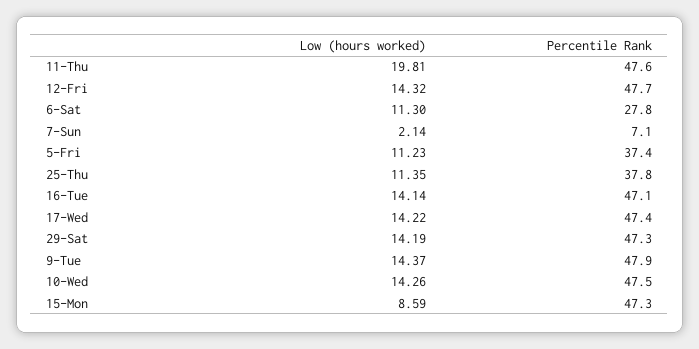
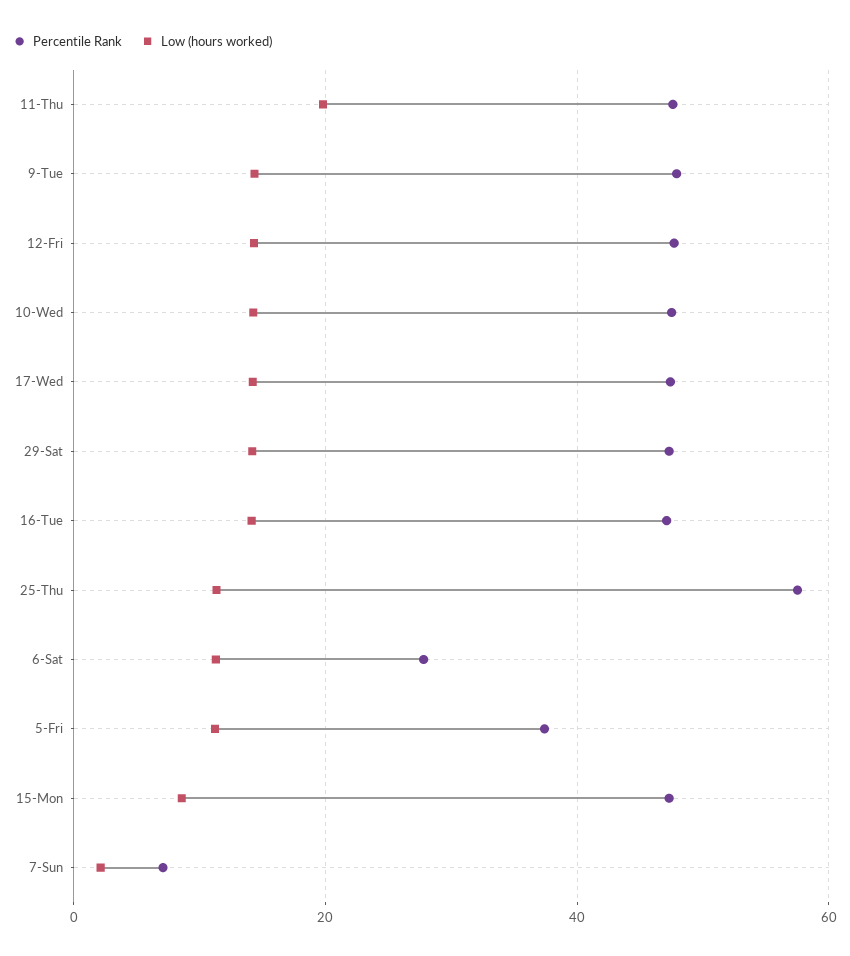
Percentile Rank, 25-Thu: 37.8 -> 58

